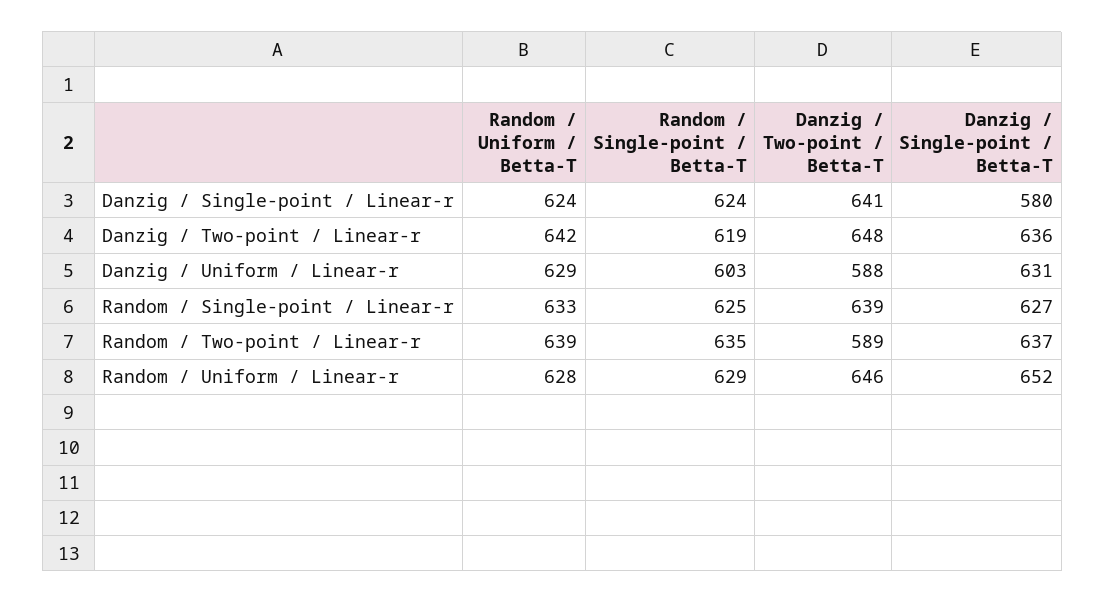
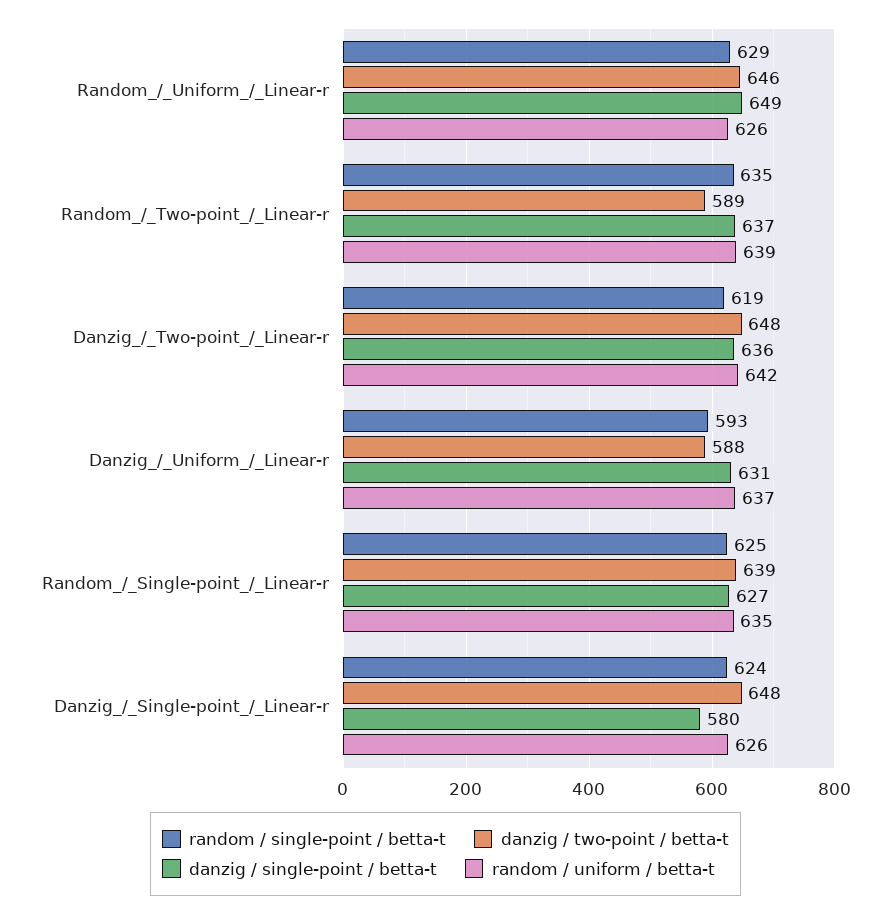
Random / Uniform / Betta-T, Danzig / Single-point / Linear-r: 624 -> 626
Danzig / Two-point / Betta-T, Danzig / Single-point / Linear-r: 641 -> 648
Random / Uniform / Betta-T, Danzig / Uniform / Linear-r: 629 -> 637
Random / Single-point / Betta-T, Danzig / Uniform / Linear-r: 603 -> 593
Random / Uniform / Betta-T, Random / Single-point / Linear-r: 633 -> 635
Random / Uniform / Betta-T, Random / Uniform / Linear-r: 628 -> 626
Danzig / Single-point / Betta-T, Random / Uniform / Linear-r: 652 -> 649

